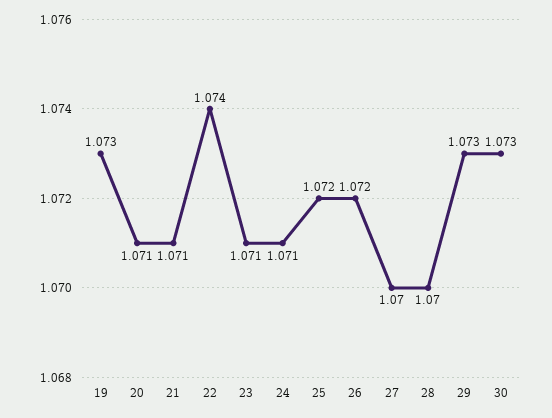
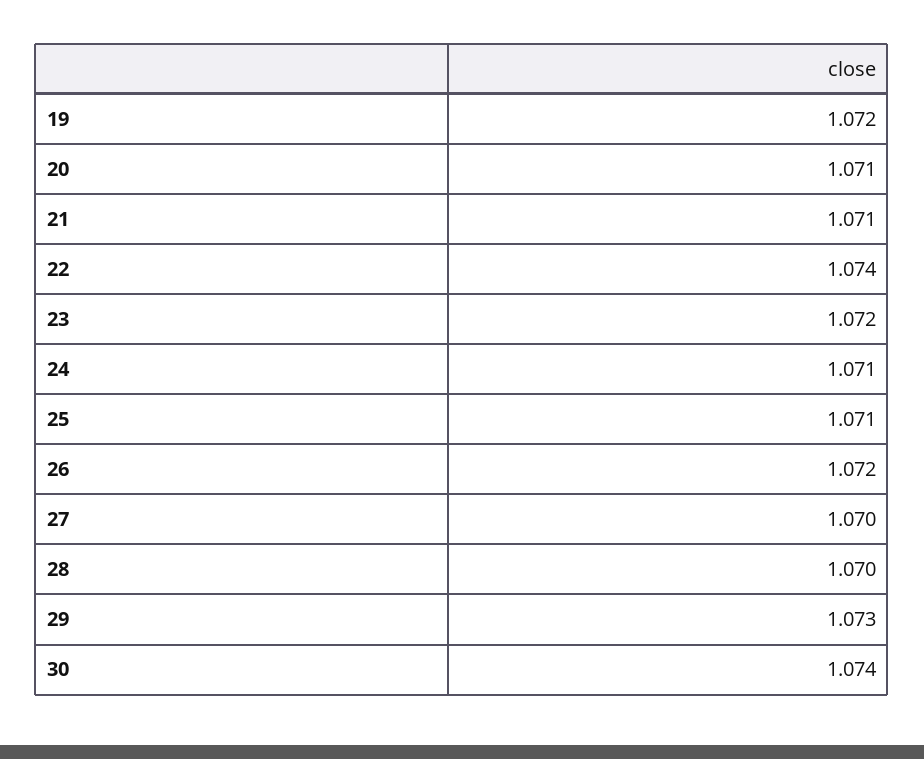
19: 1.073 -> 1.072
23: 1.071 -> 1.072
25: 1.072 -> 1.071
30: 1.073 -> 1.074

